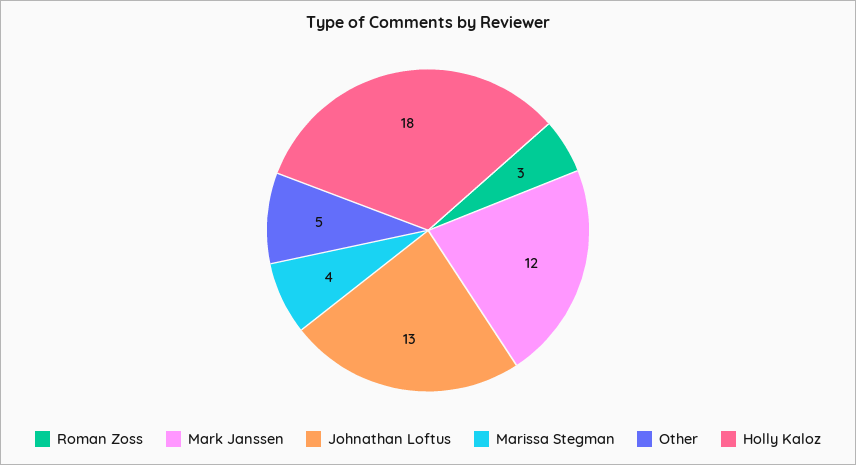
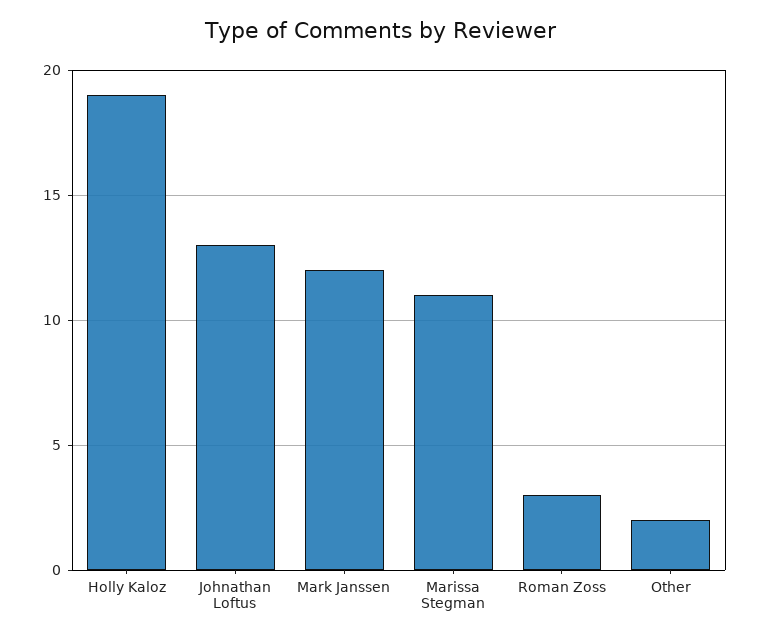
Marissa Stegman: 4 -> 11
Other: 5 -> 2
Holly Kaloz: 18 -> 19

